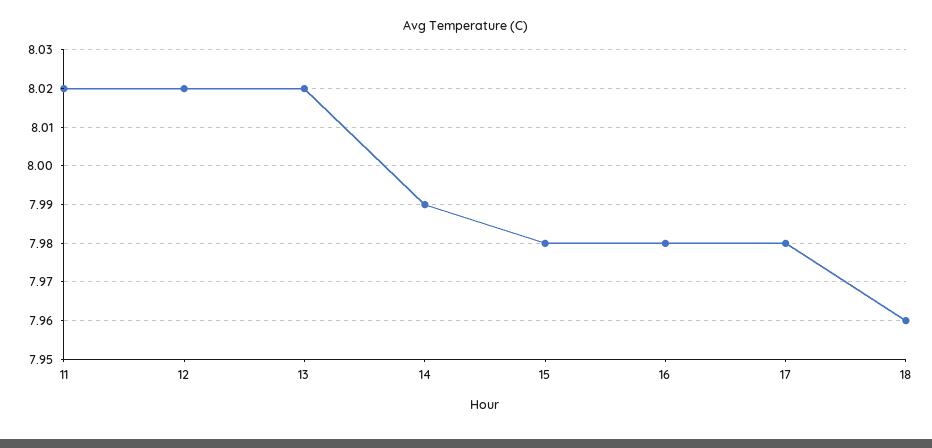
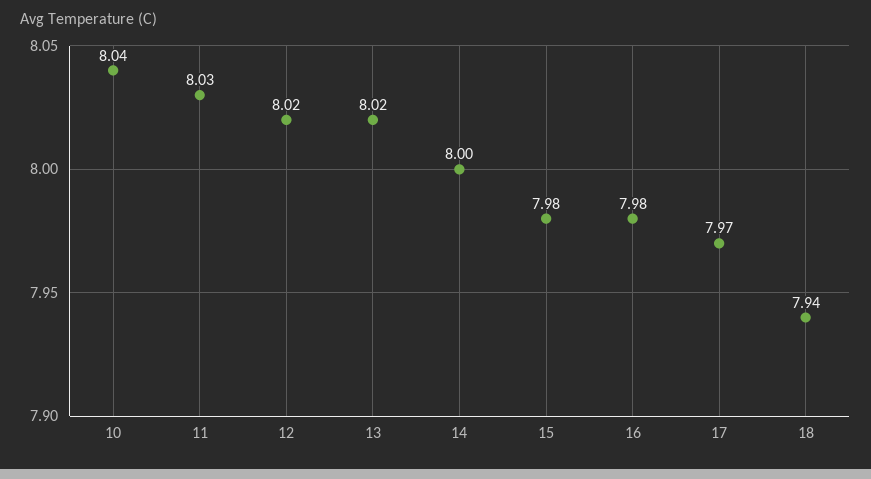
11: 8.02 -> 8.03
14: 7.99 -> 8
17: 7.98 -> 7.97
18: 7.96 -> 7.94
10: none -> 8.04

